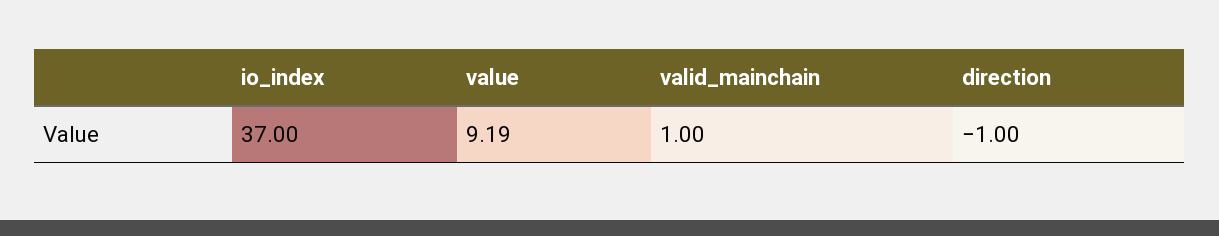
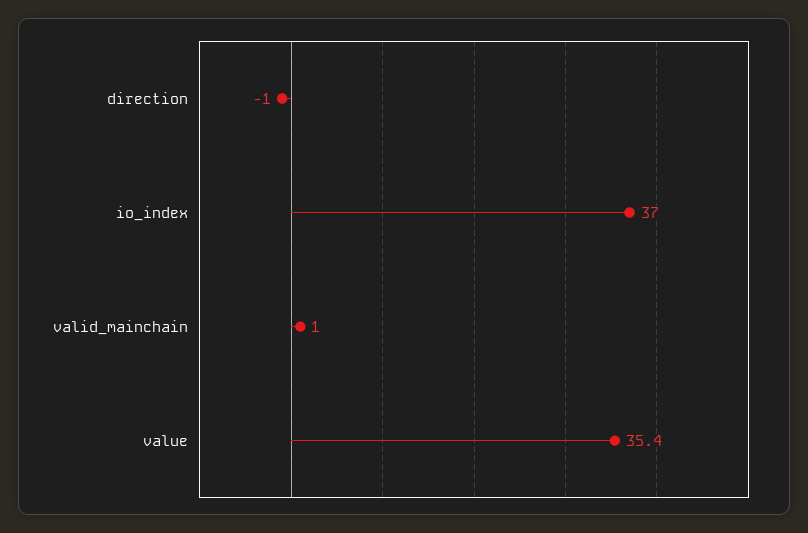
value: 9.19 -> 35.4

